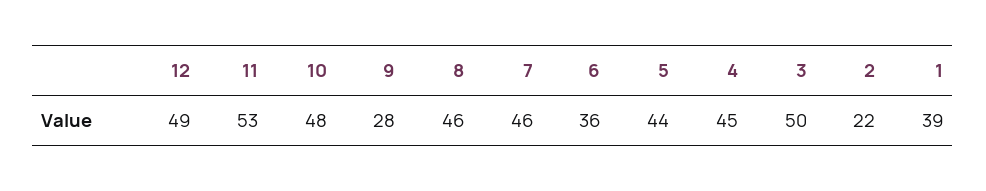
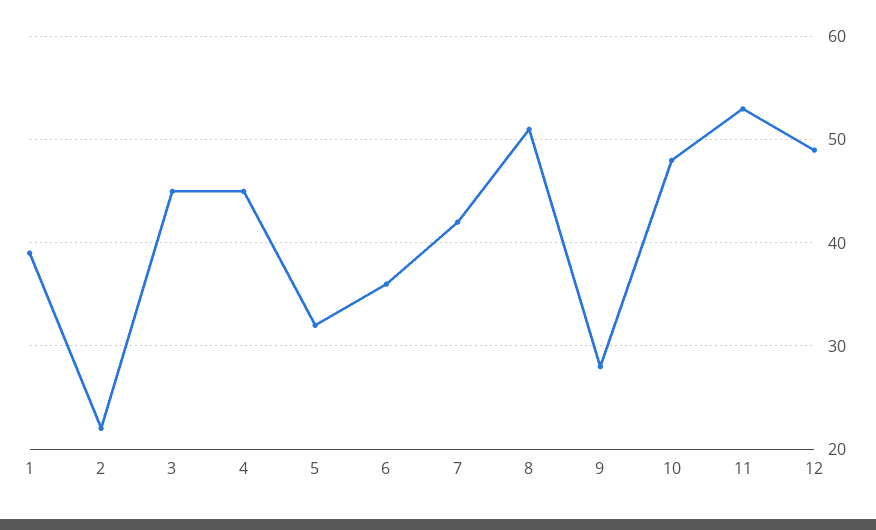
8: 46 -> 51
7: 46 -> 42
5: 44 -> 32
3: 50 -> 45

